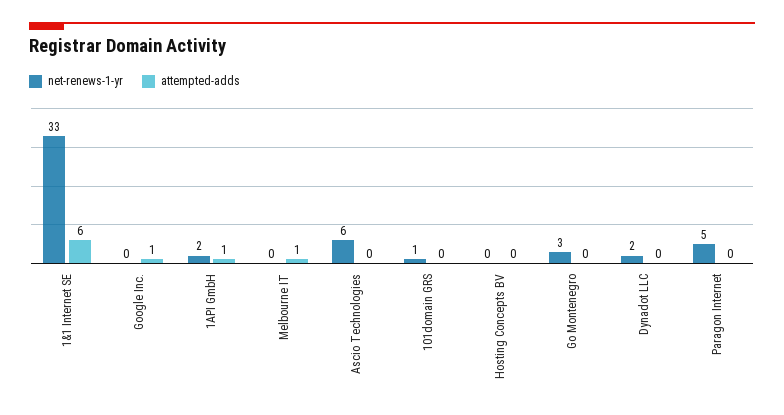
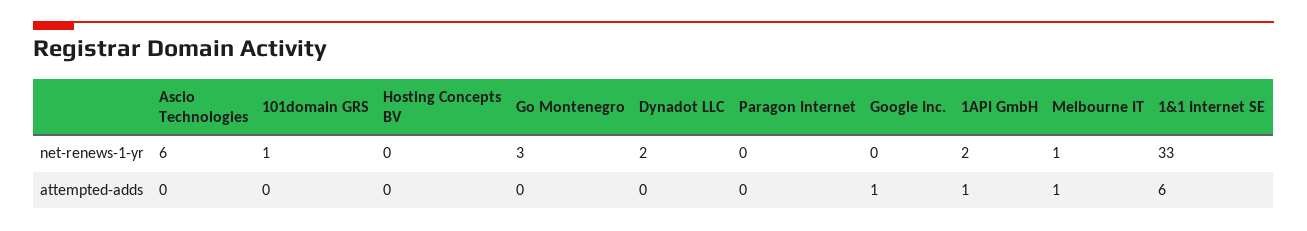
net-renews-1-yr, Melbourne IT: 0 -> 1
net-renews-1-yr, Paragon Internet: 5 -> 0

